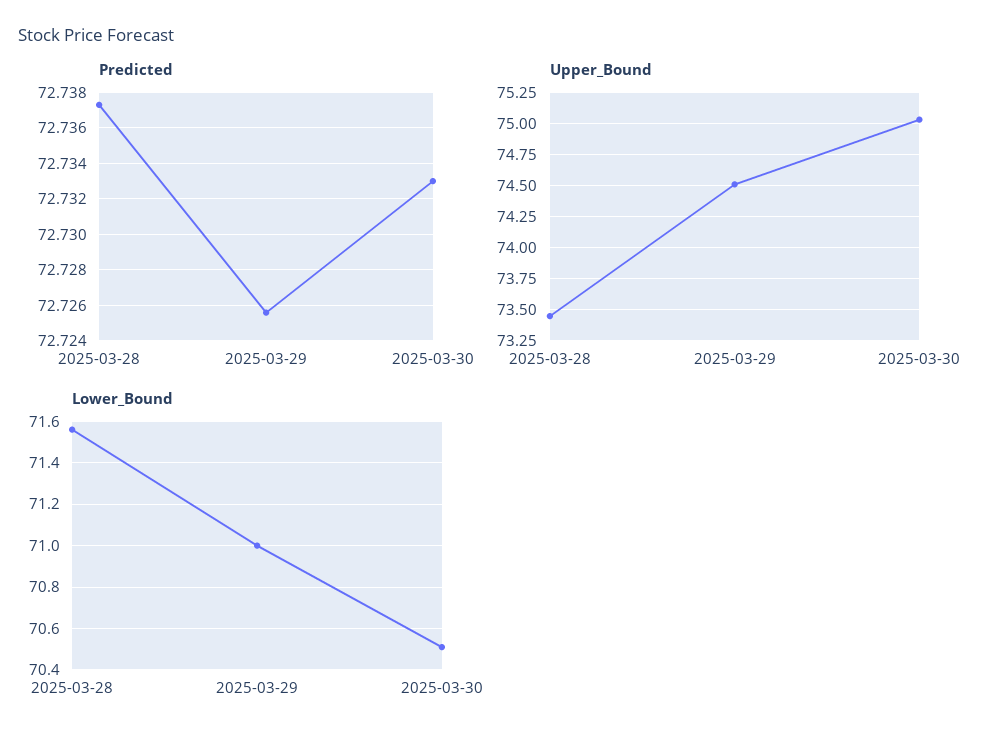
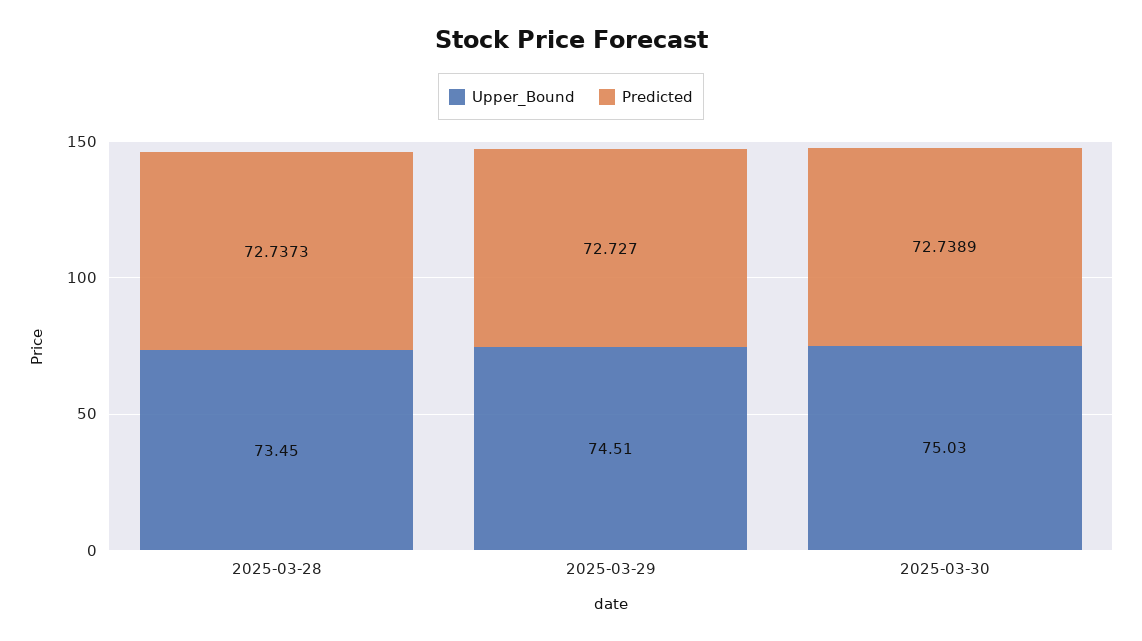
Predicted, 2025-03-29: 72.7255 -> 72.727
Predicted, 2025-03-30: 72.733 -> 72.7389
Lower_Bound, 2025-03-28: 71.55 -> none
Lower_Bound, 2025-03-29: 71 -> none
Lower_Bound, 2025-03-30: 70.5 -> none

